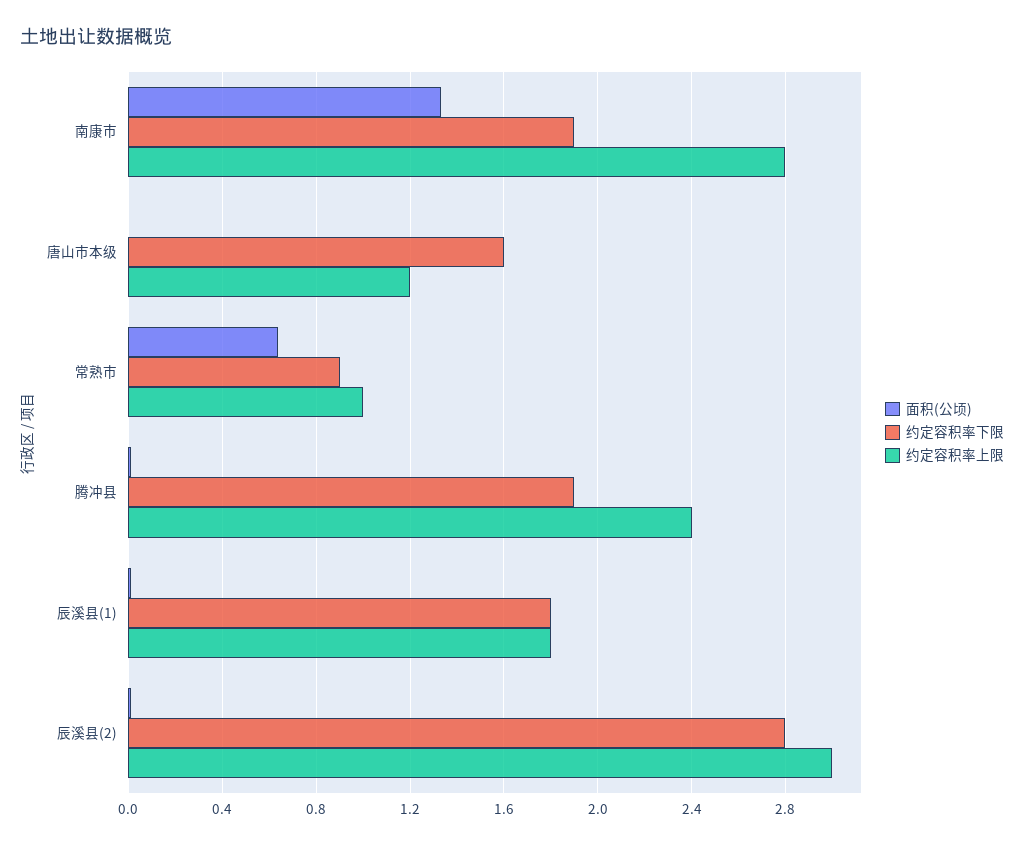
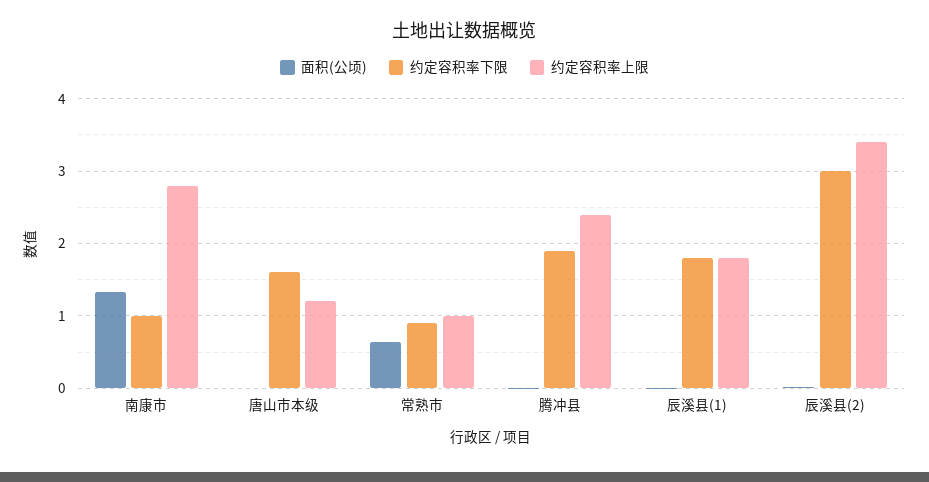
约定容积率下限, 南康市: 1.9 -> 1
约定容积率下限, 辰溪县(2): 2.8 -> 3
约定容积率上限, 辰溪县(2): 3 -> 3.4

